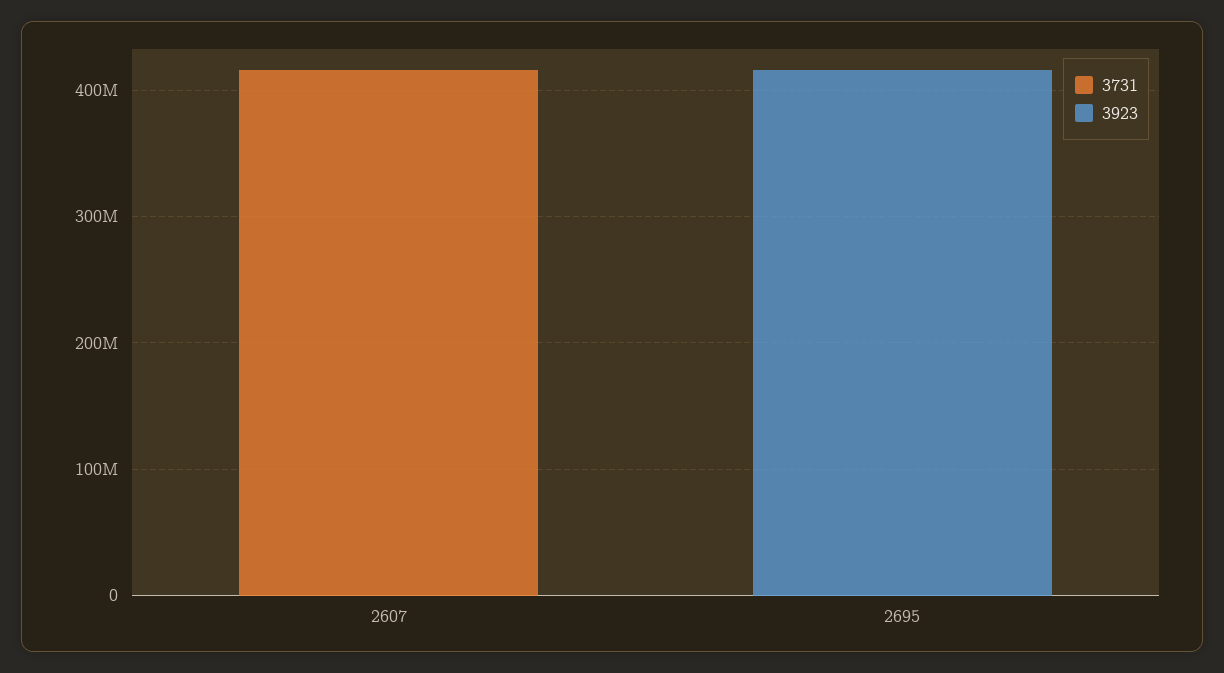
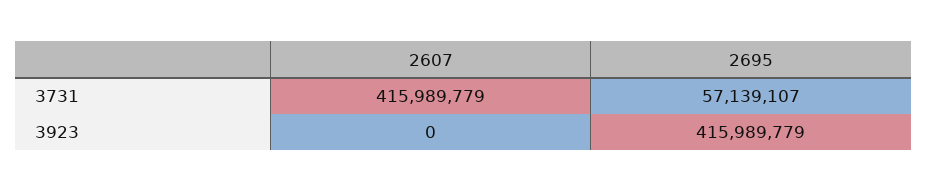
3731, 2695: 0 -> 57139107

